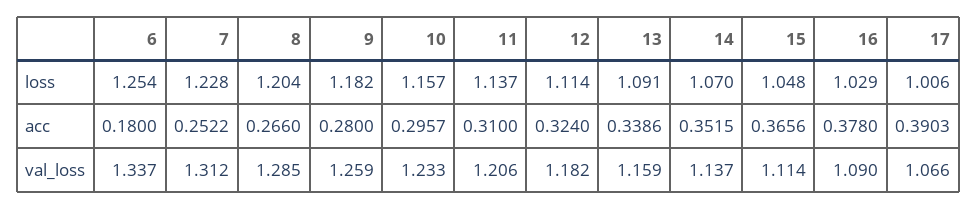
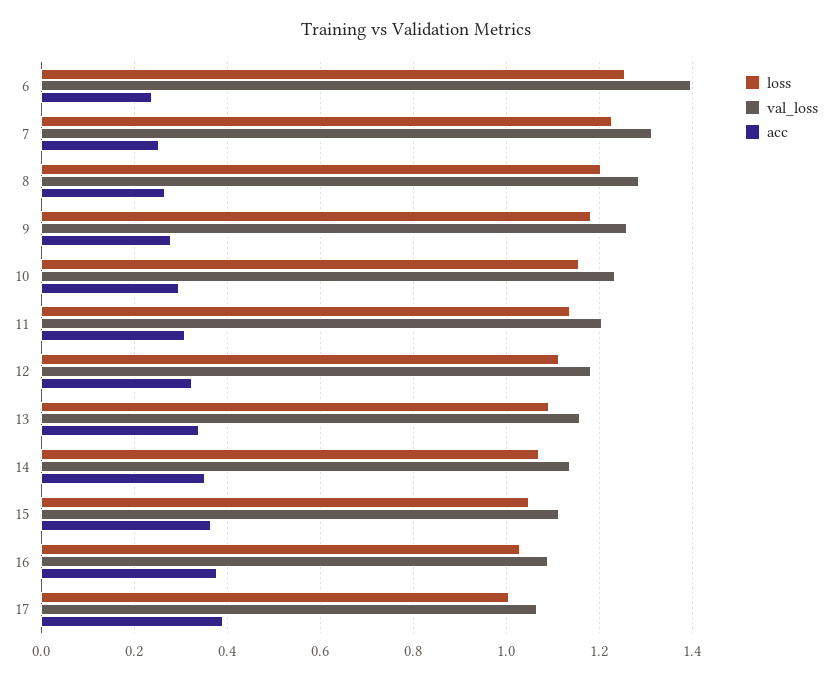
acc, 6: 0.18 -> 0.24
val_loss, 6: 1.337 -> 1.4

